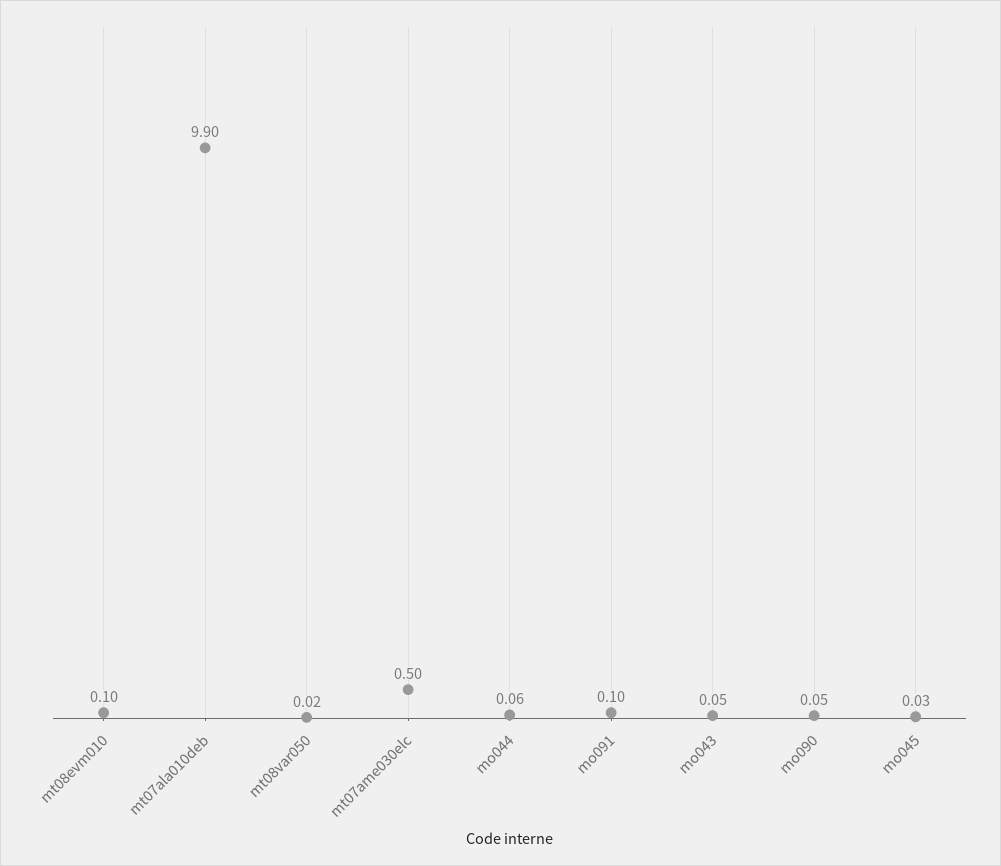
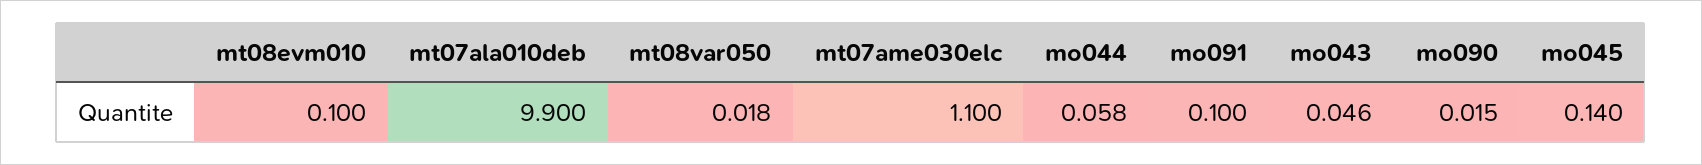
mt07ame030elc: 0.5 -> 1.1
mo090: 0.05 -> 0.015
mo045: 0.03 -> 0.14

